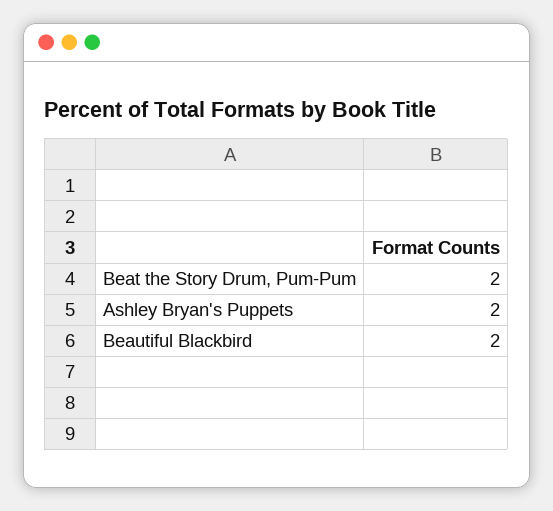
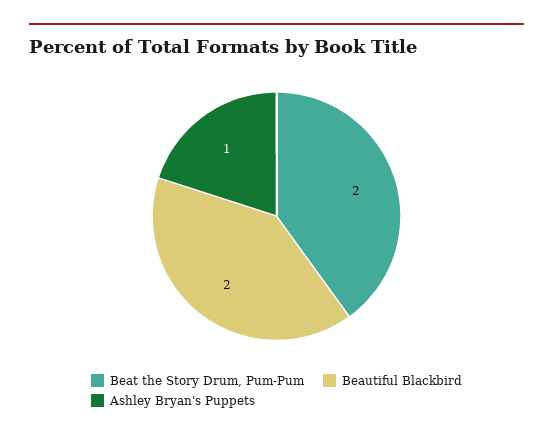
Ashley Bryan's Puppets: 2 -> 1

